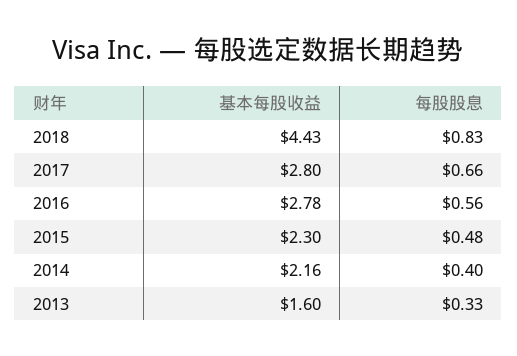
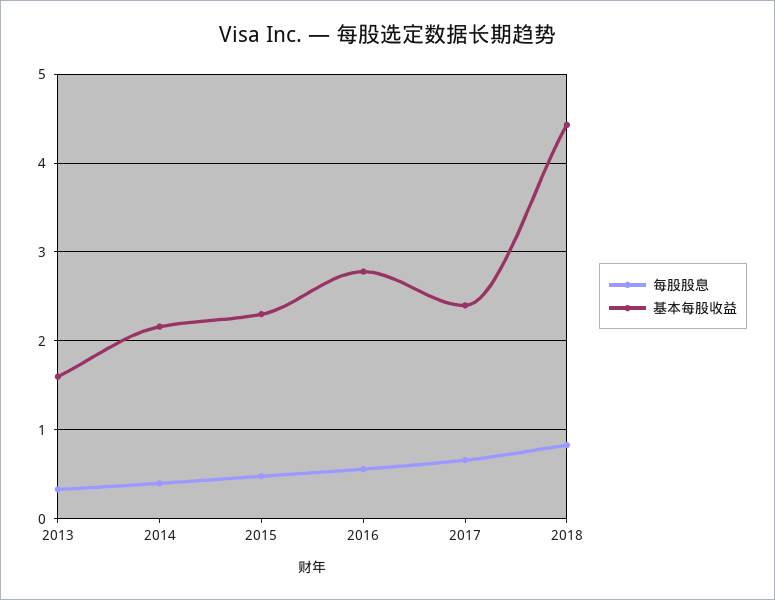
基本每股收益, 2017: 2.8 -> 2.4

